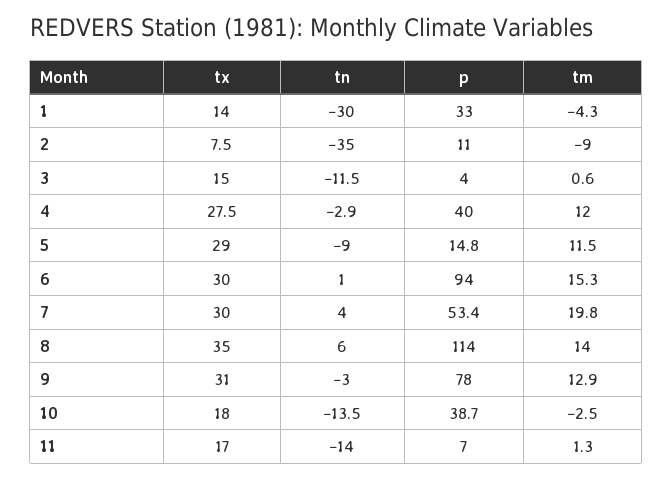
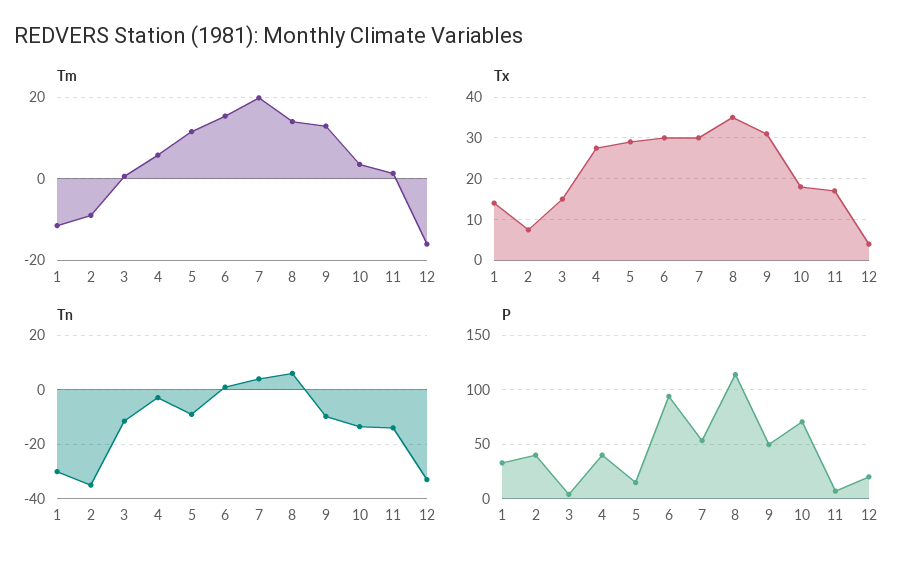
tm, 1: -4.3 -> -12
p, 2: 11 -> 40
tm, 4: 12 -> 6
tn, 9: -3 -> -10
p, 9: 78 -> 50
p, 10: 38.7 -> 70
tm, 10: -2.5 -> 4
tm, 12: none -> -16
tx, 12: none -> 4
tn, 12: none -> -32.5
p, 12: none -> 20

